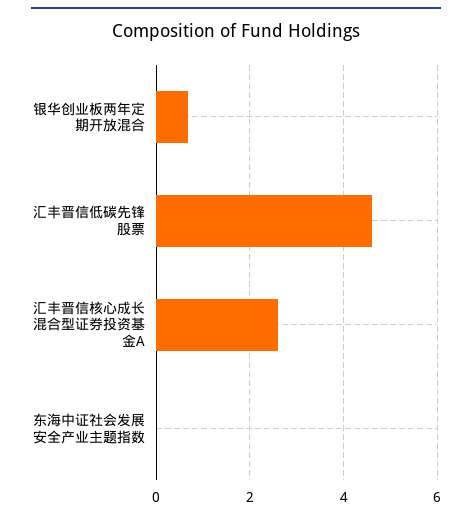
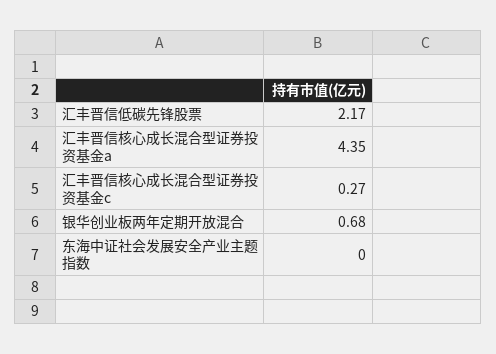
汇丰晋信低碳先锋股票: 4.6 -> 2.17
汇丰晋信核心成长混合型证券投资基金A: 2.6 -> 4.35
汇丰晋信核心成长混合型证券投资基金c: none -> 0.27

